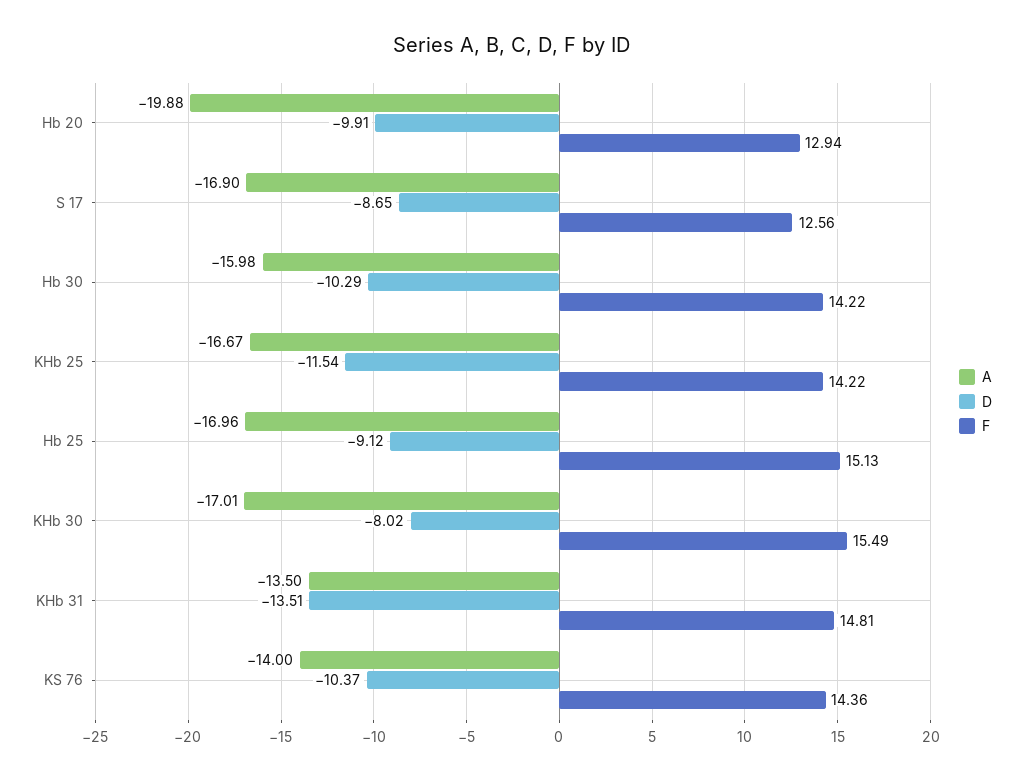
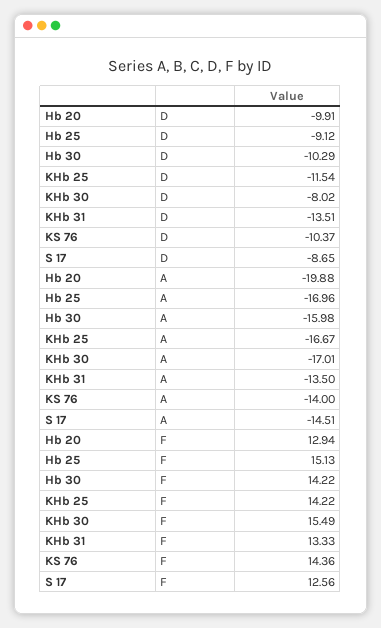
A, S 17: -16.9 -> -14.51
F, KHb 31: 14.81 -> 13.33

